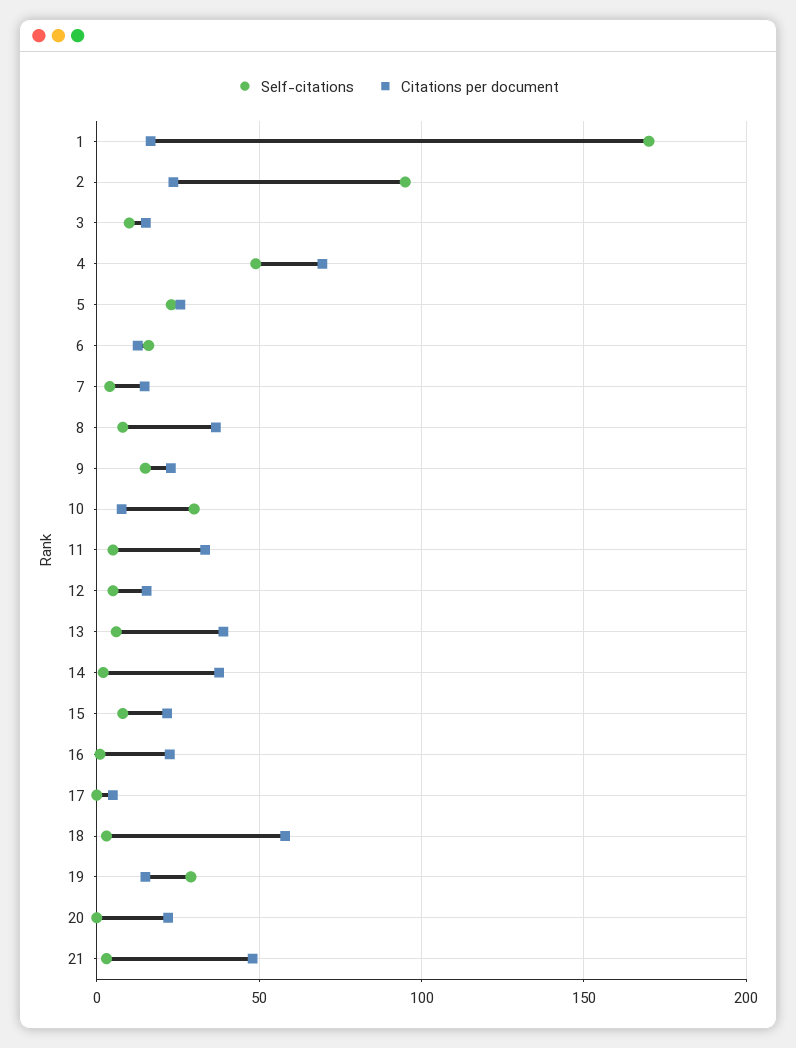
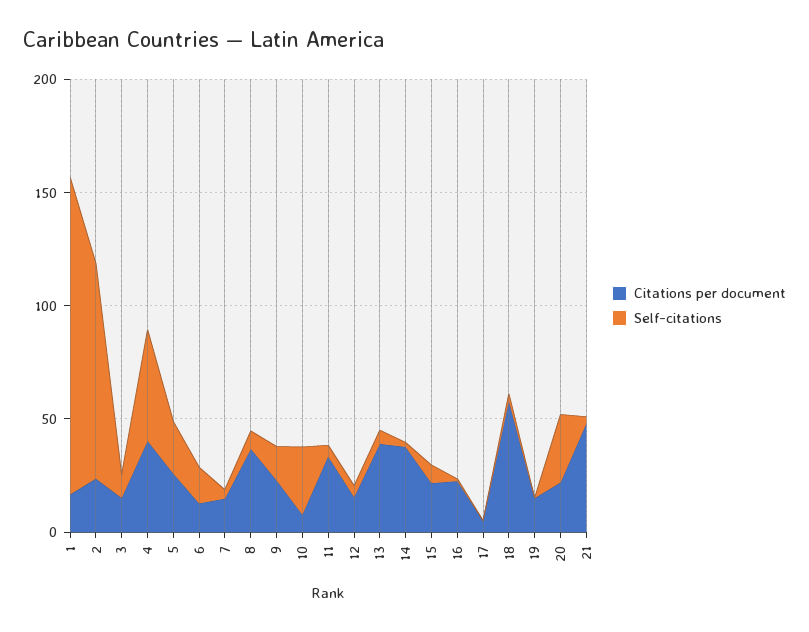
Self-citations, 1: 170 -> 140
Citations per document, 4: 70 -> 40
Self-citations, 19: 30 -> 0
Self-citations, 20: 0 -> 30

